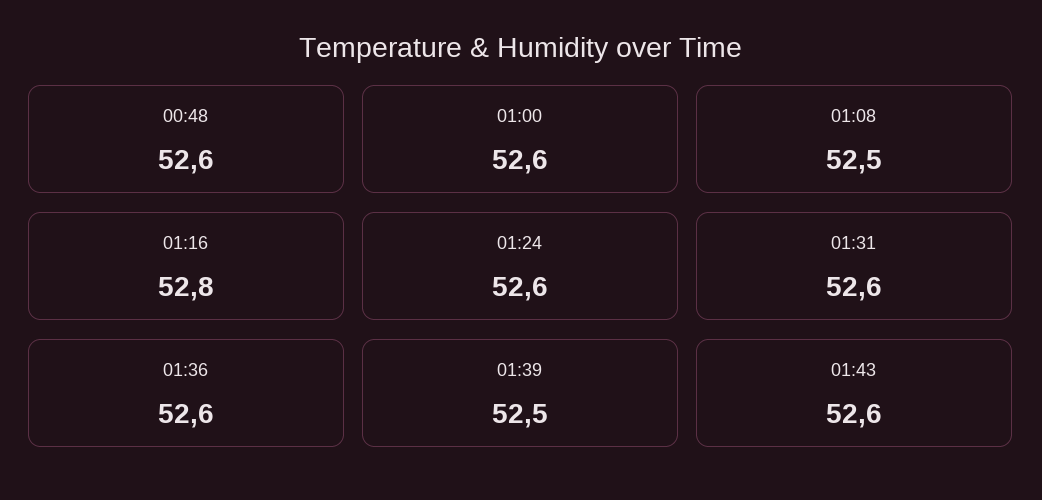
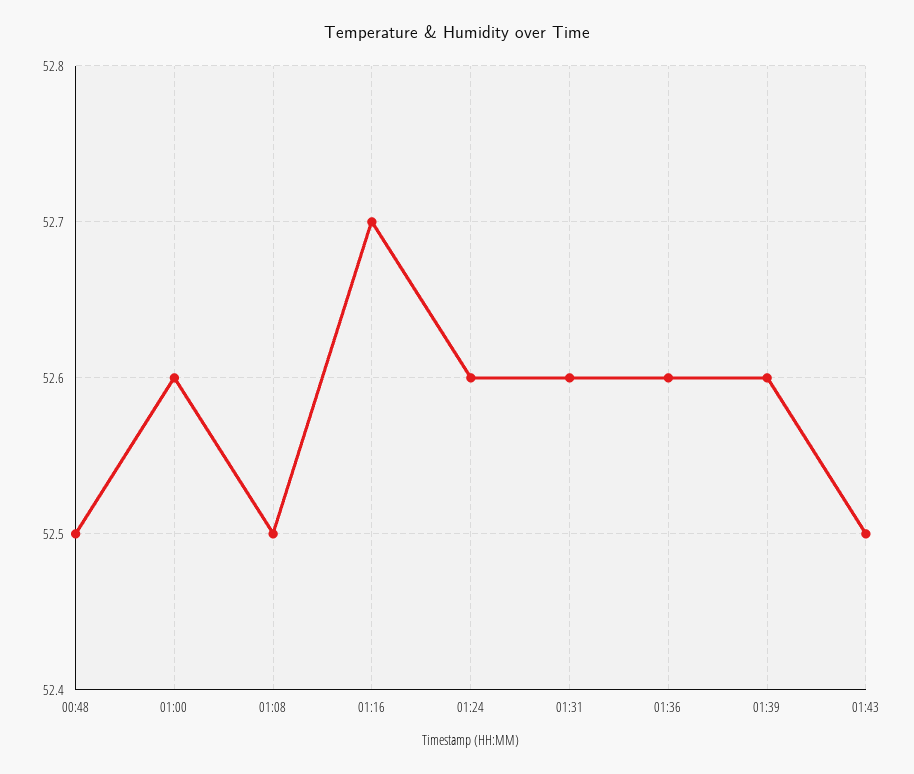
00:48: 52.6 -> 52.5
01:16: 52.8 -> 52.7
01:39: 52.5 -> 52.6
01:43: 52.6 -> 52.5

